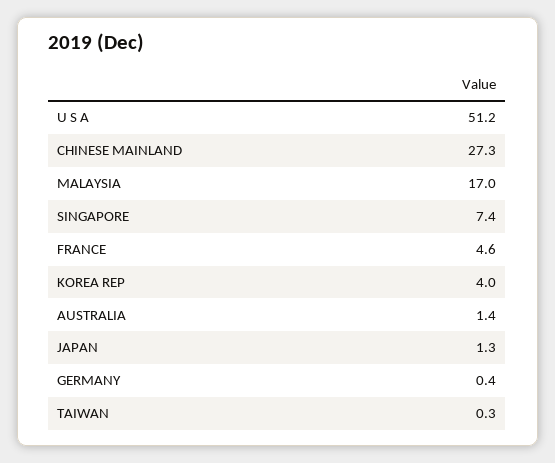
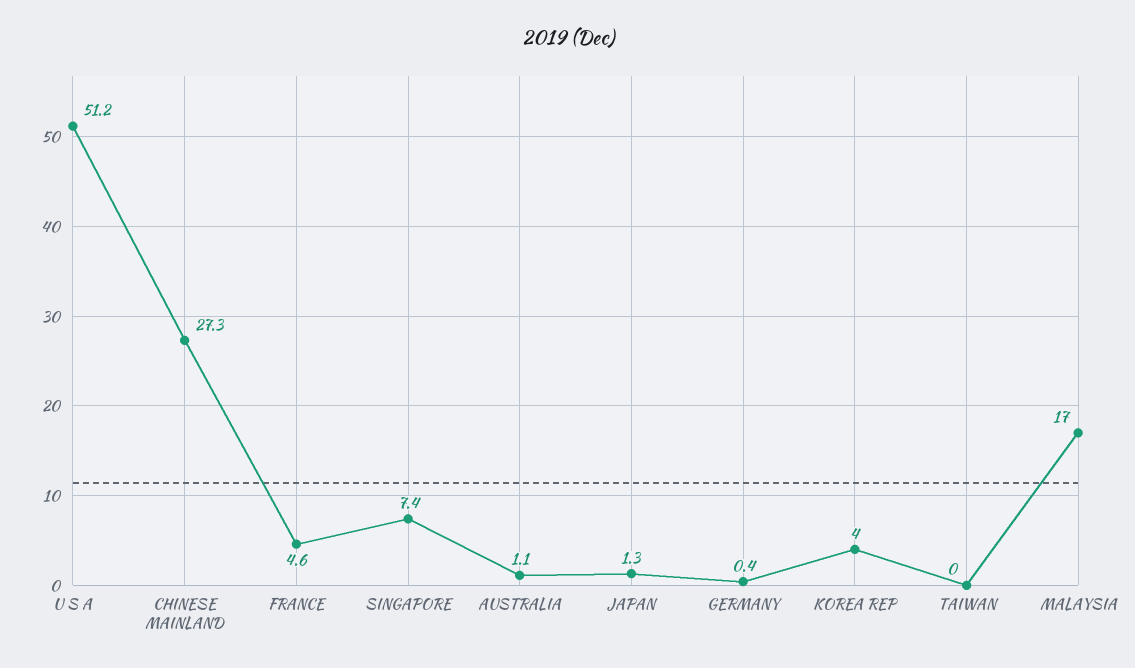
AUSTRALIA: 1.4 -> 1.1
TAIWAN: 0.3 -> 0

